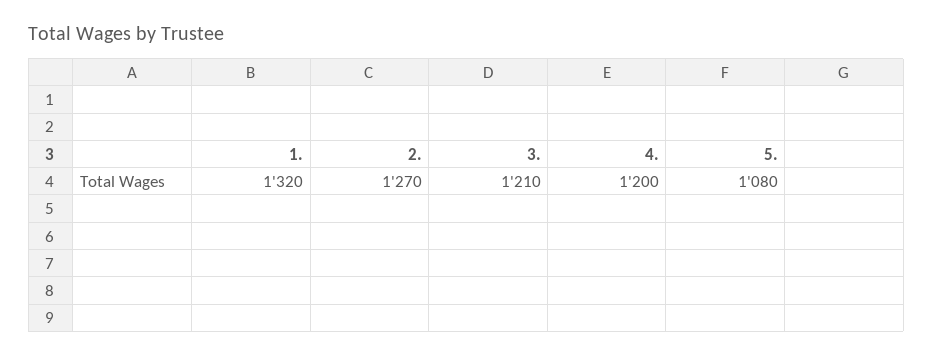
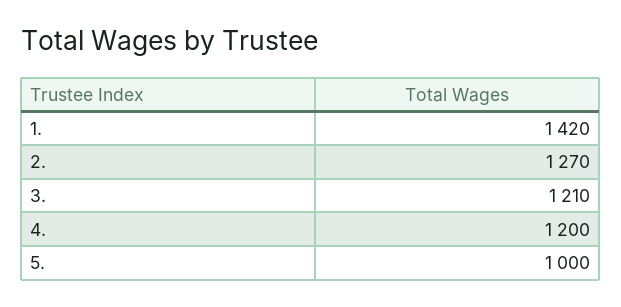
1.: 1320 -> 1420
5.: 1080 -> 1000

